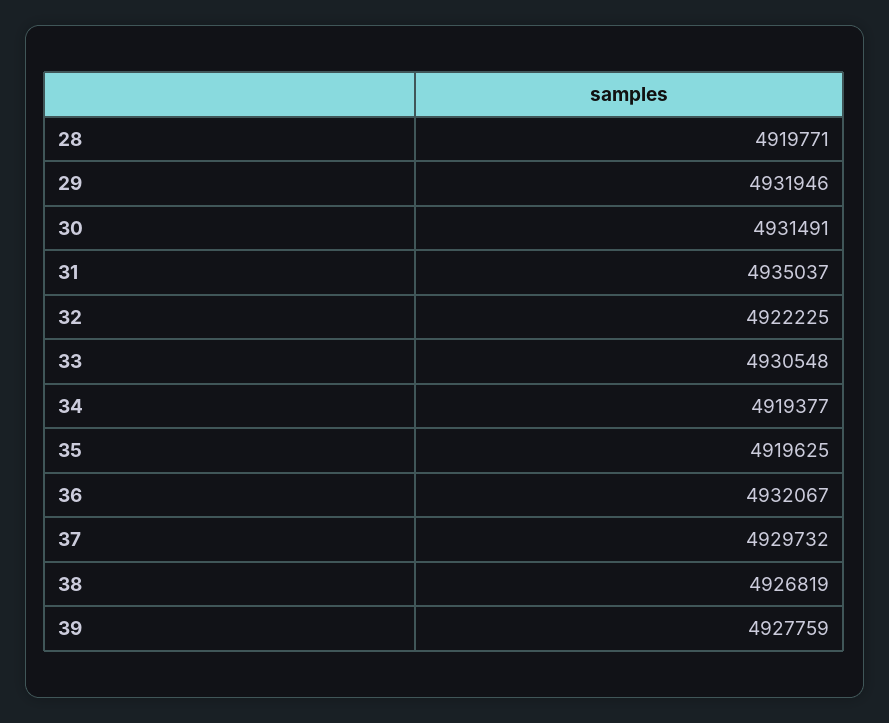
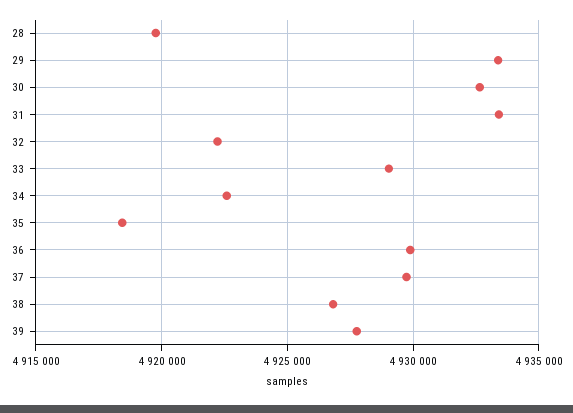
29: 4931946 -> 4933500
30: 4931491 -> 4932500
31: 4935037 -> 4933500
33: 4930548 -> 4929000
34: 4919377 -> 4922500
35: 4919625 -> 4918500
36: 4932067 -> 4930000

